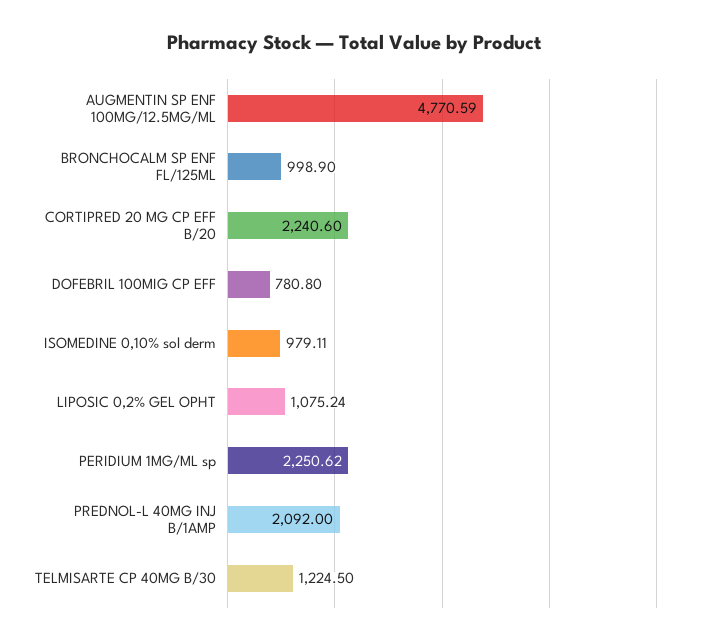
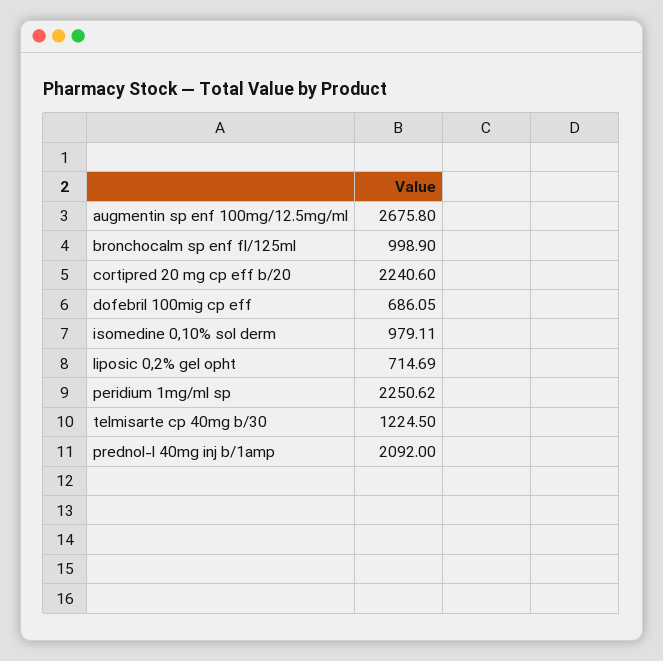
AUGMENTIN SP ENF 100MG/12.5MG/ML: 4770.59 -> 2675.8
DOFEBRIL 100MIG CP EFF: 780.8 -> 686.05
LIPOSIC 0,2% GEL OPHT: 1075.24 -> 714.69

